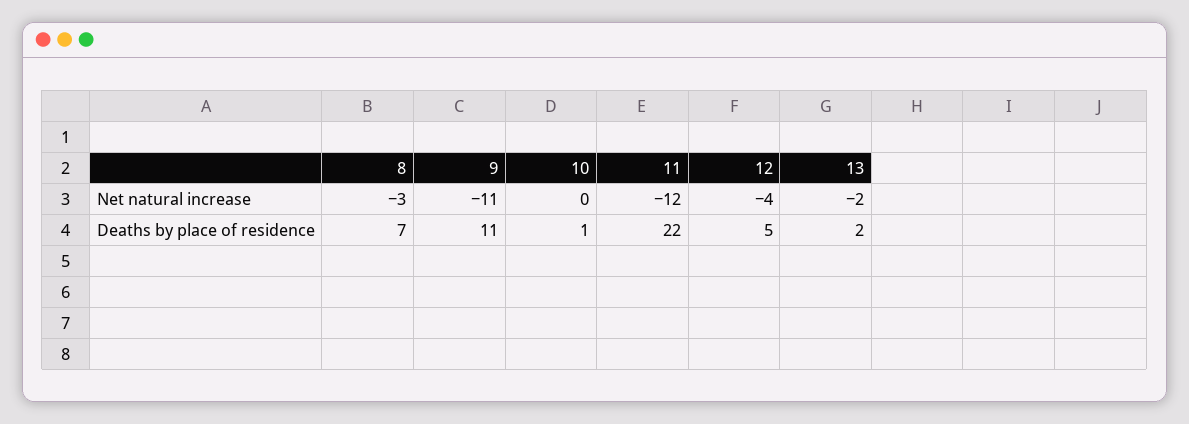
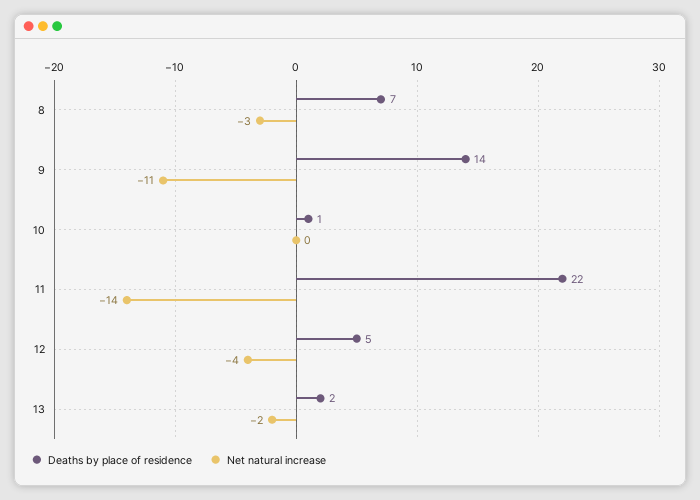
Net natural increase, 11: -12 -> -14
Deaths by place of residence, 9: 11 -> 14

